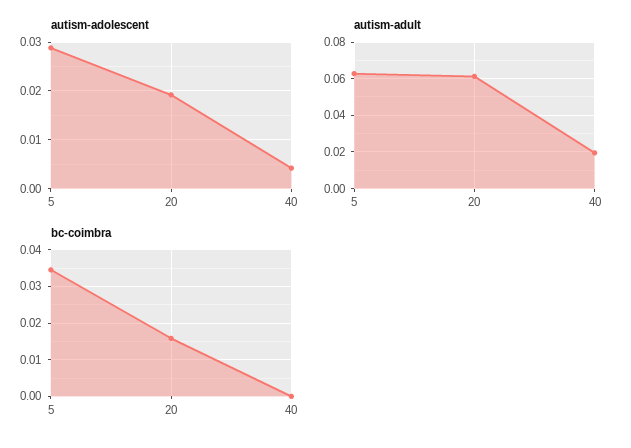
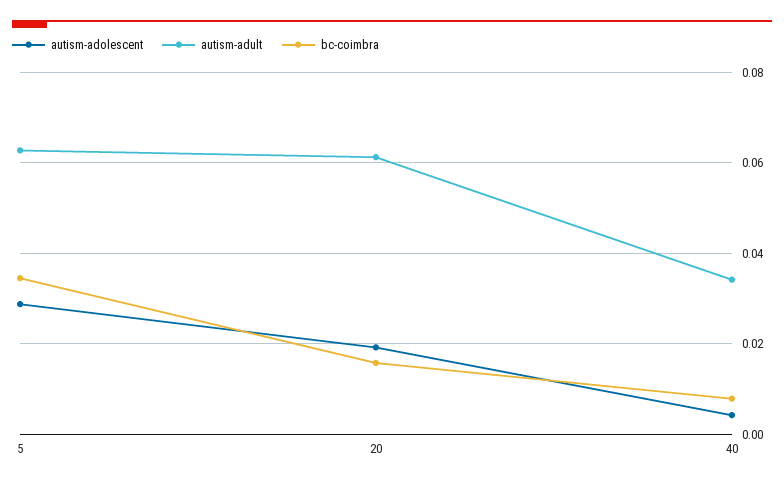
autism-adult, 40: 0.02 -> 0.034
bc-coimbra, 40: 0 -> 0.008

